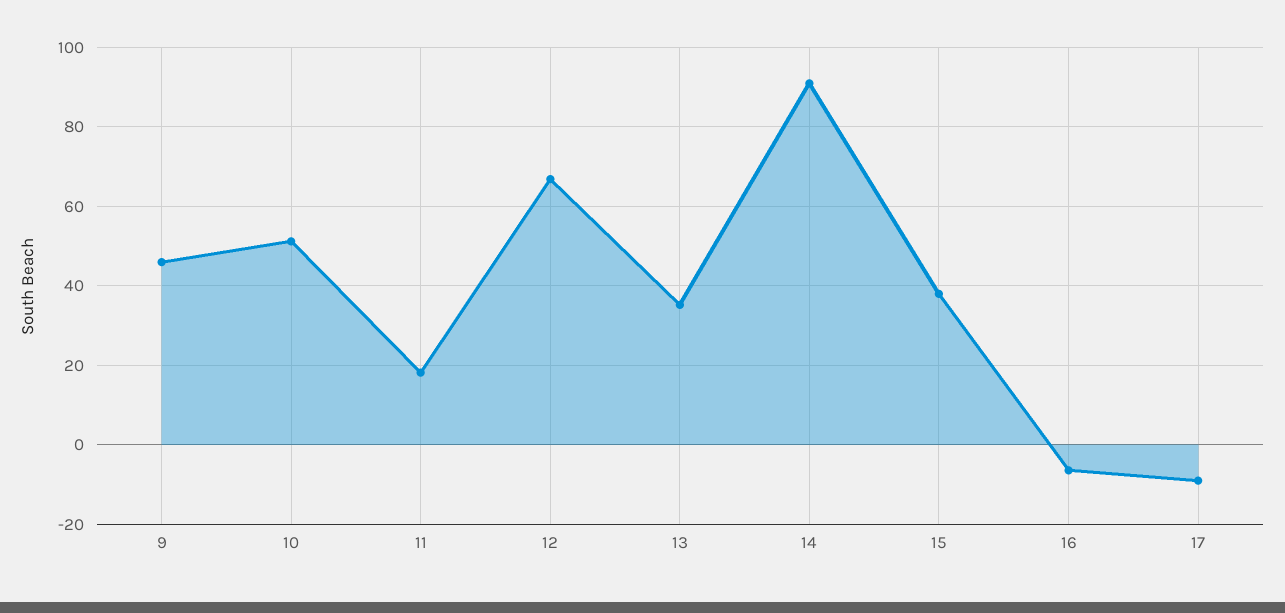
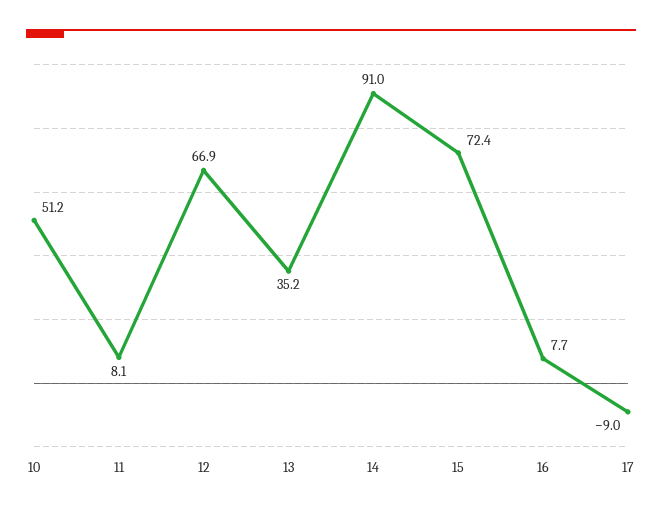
9: 46 -> none
11: 18 -> 8.1
15: 38 -> 72.4
16: -6 -> 7.7

